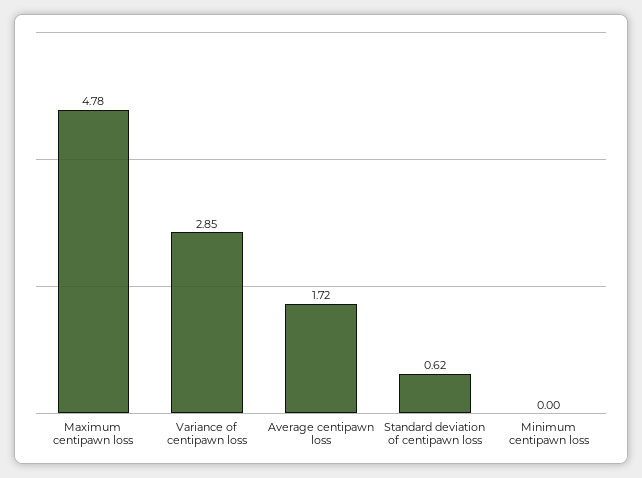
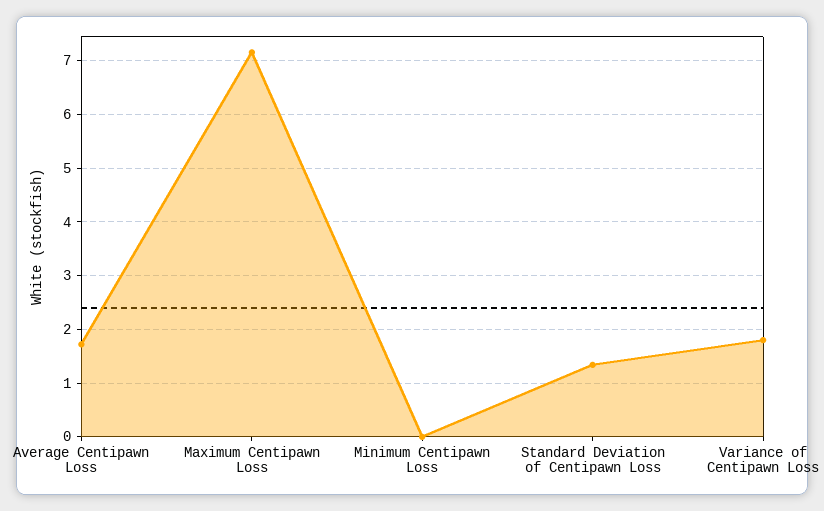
Maximum centipawn loss: 4.78 -> 7.2
Variance of centipawn loss: 2.85 -> 1.8
Standard deviation of centipawn loss: 0.62 -> 1.4

